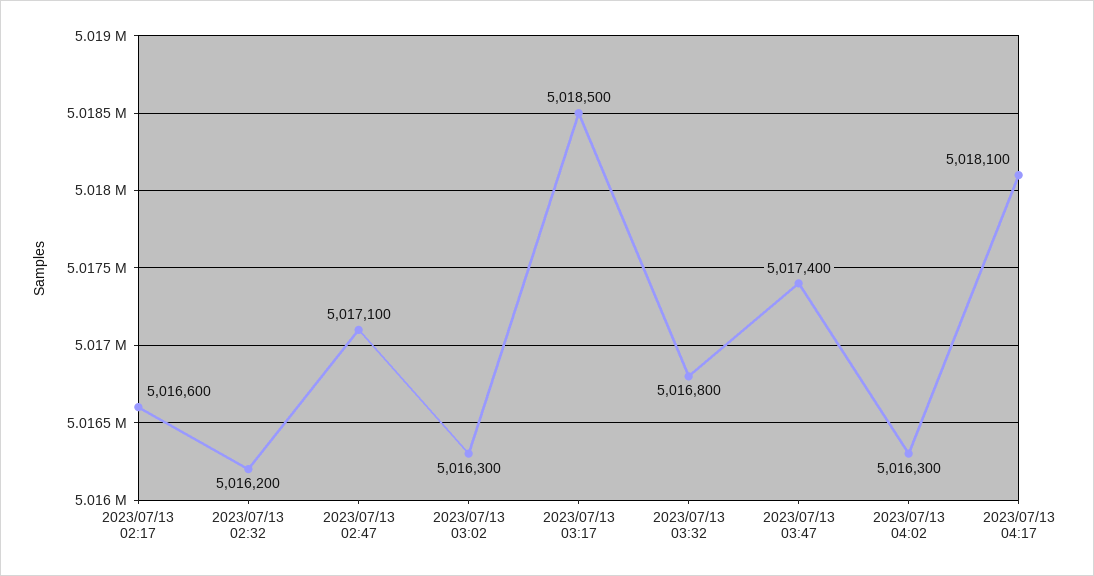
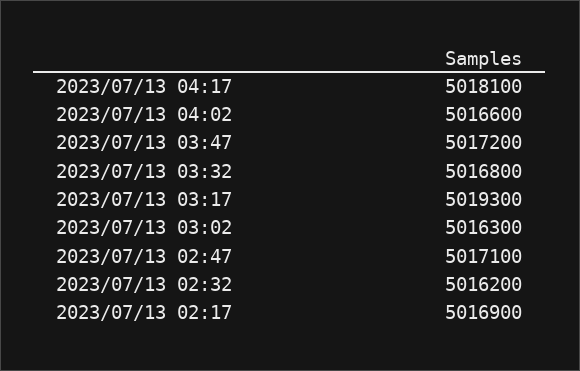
2023/07/13 02:17: 5016600 -> 5016900
2023/07/13 03:17: 5018500 -> 5019300
2023/07/13 03:47: 5017400 -> 5017200
2023/07/13 04:02: 5016300 -> 5016600

